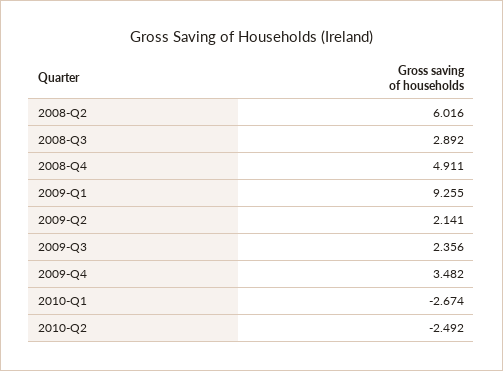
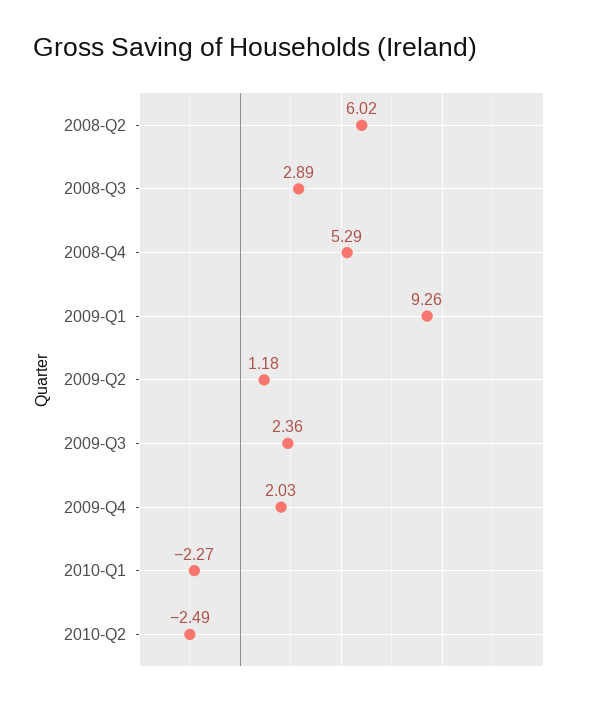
2008-Q4: 4.911 -> 5.29
2009-Q2: 2.141 -> 1.18
2009-Q4: 3.482 -> 2.03
2010-Q1: -2.674 -> -2.27

